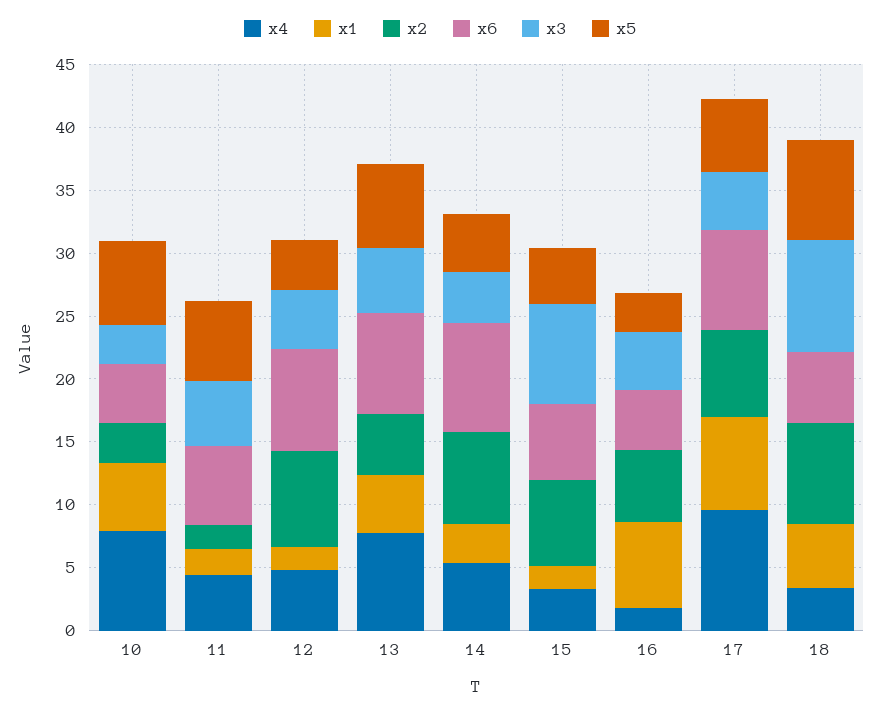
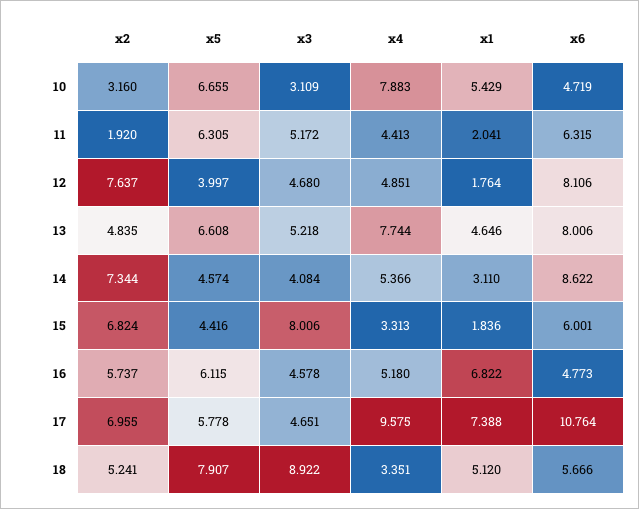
x4, 16: 2 -> 5.18
x5, 16: 3 -> 6.115
x6, 17: 8 -> 10.764
x2, 18: 8 -> 5.241

